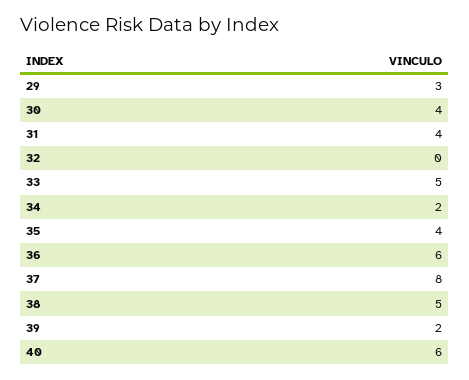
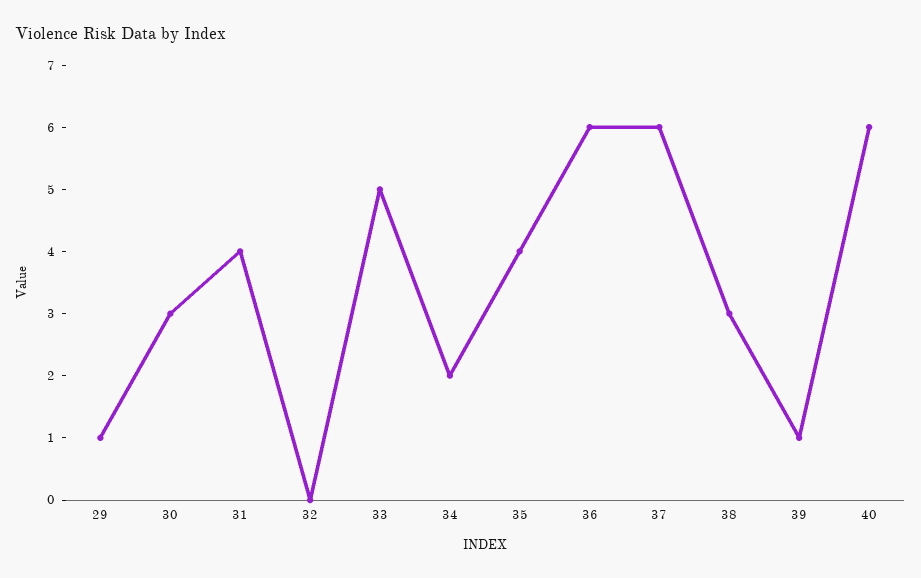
29: 3 -> 1
30: 4 -> 3
37: 8 -> 6
38: 5 -> 3
39: 2 -> 1

